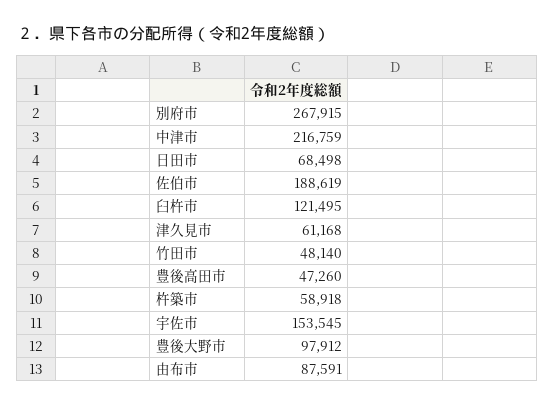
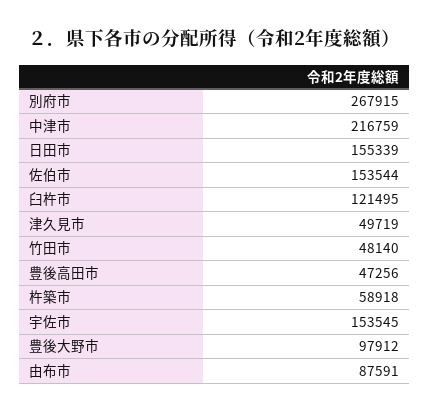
日田市: 68498 -> 155339
佐伯市: 188619 -> 153544
津久見市: 61168 -> 49719
豊後高田市: 47260 -> 47256

